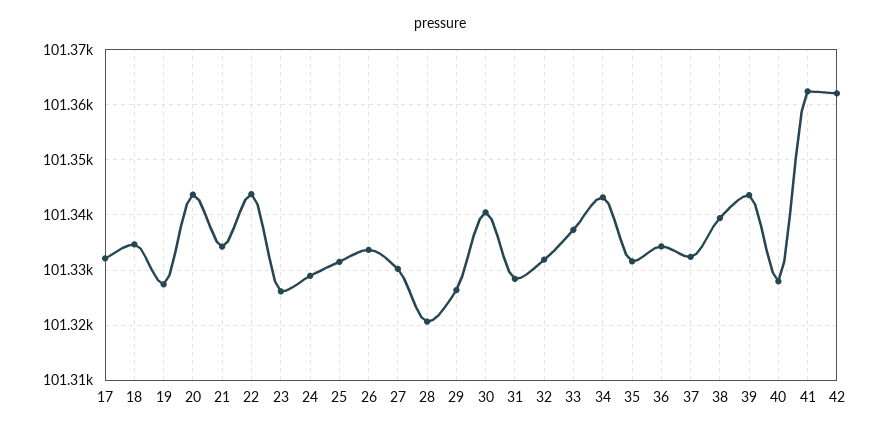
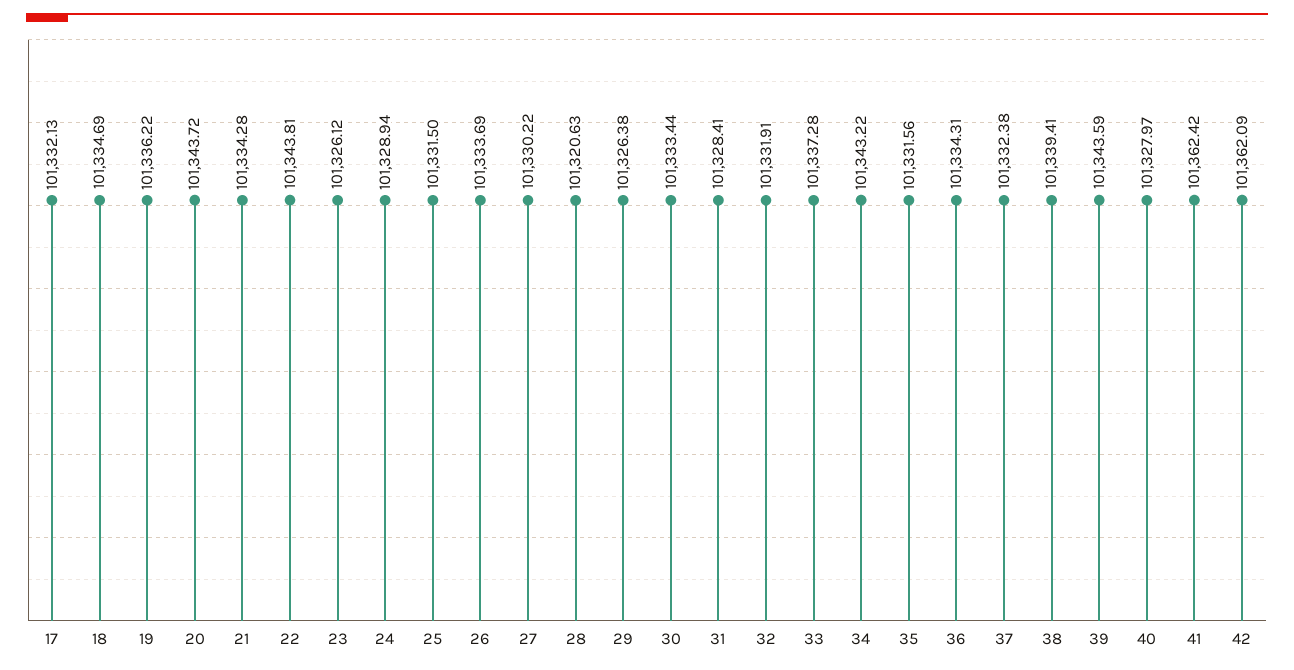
19: 101328 -> 101336.22
30: 101340 -> 101333.44

